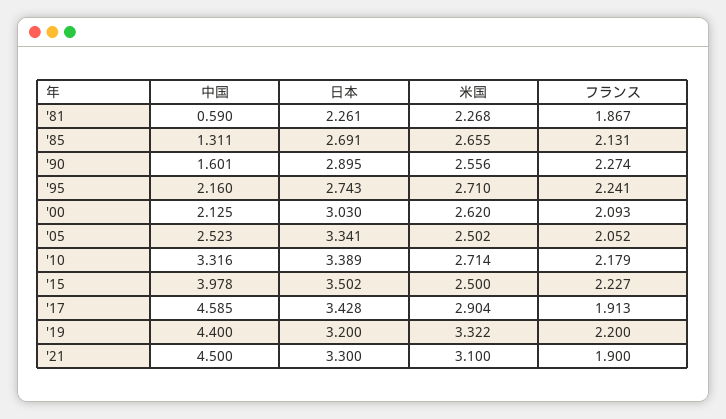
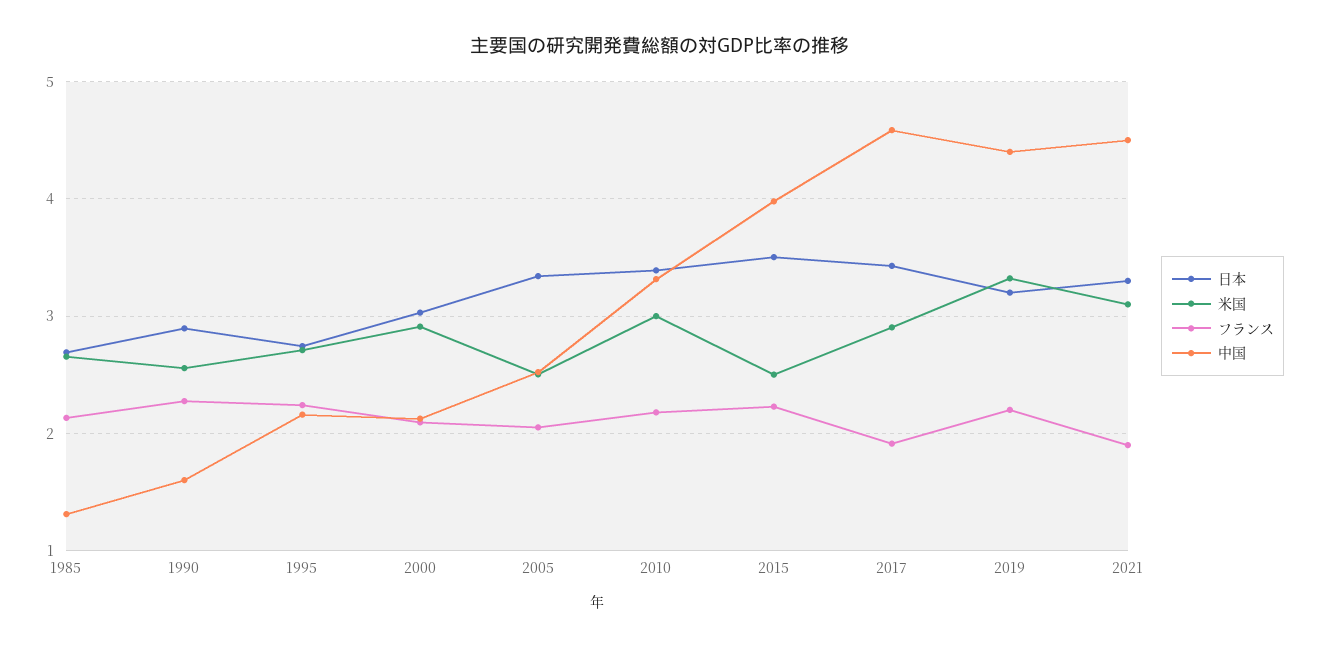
中国, '81: 0.59 -> none
日本, '81: 2.261 -> none
米国, '81: 2.268 -> none
フランス, '81: 1.867 -> none
米国, '00: 2.62 -> 2.9
米国, '10: 2.714 -> 3

